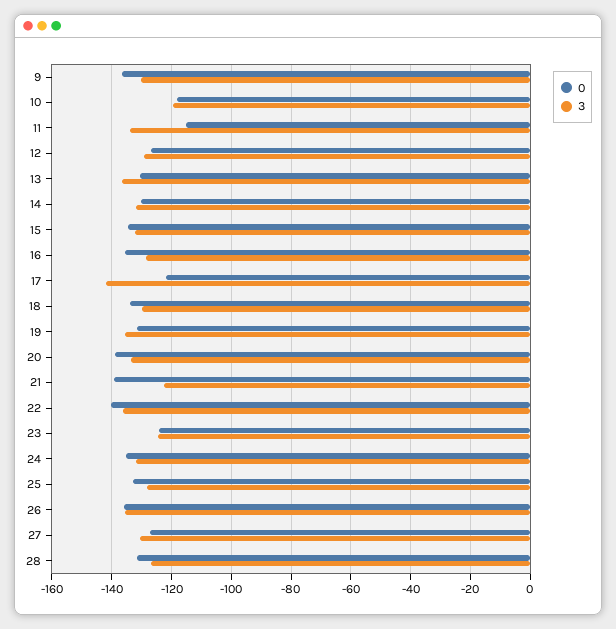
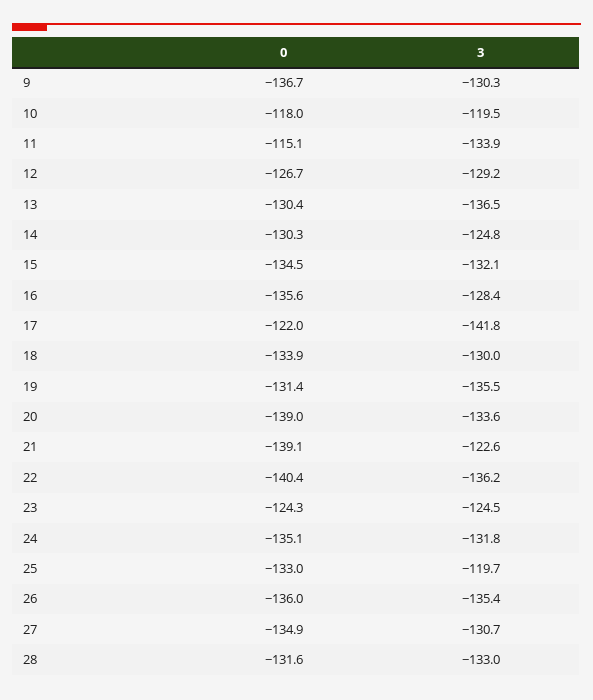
3, 14: -132.5 -> -124.8
3, 25: -127.5 -> -119.7
0, 27: -127.5 -> -134.9
3, 28: -127.5 -> -133

